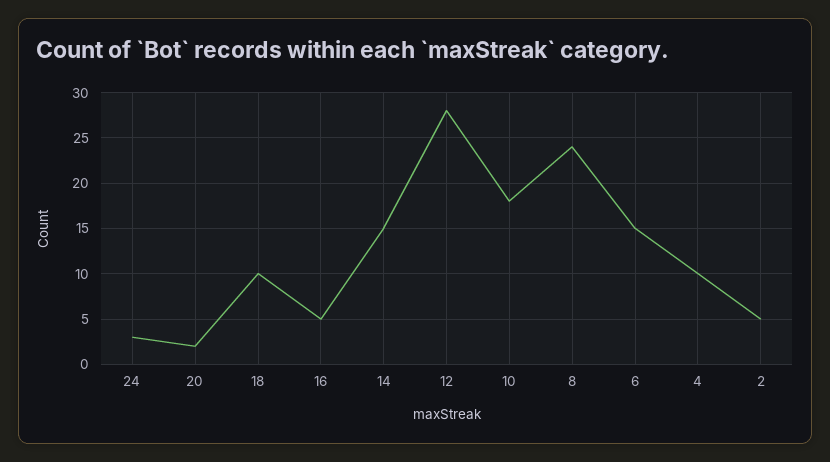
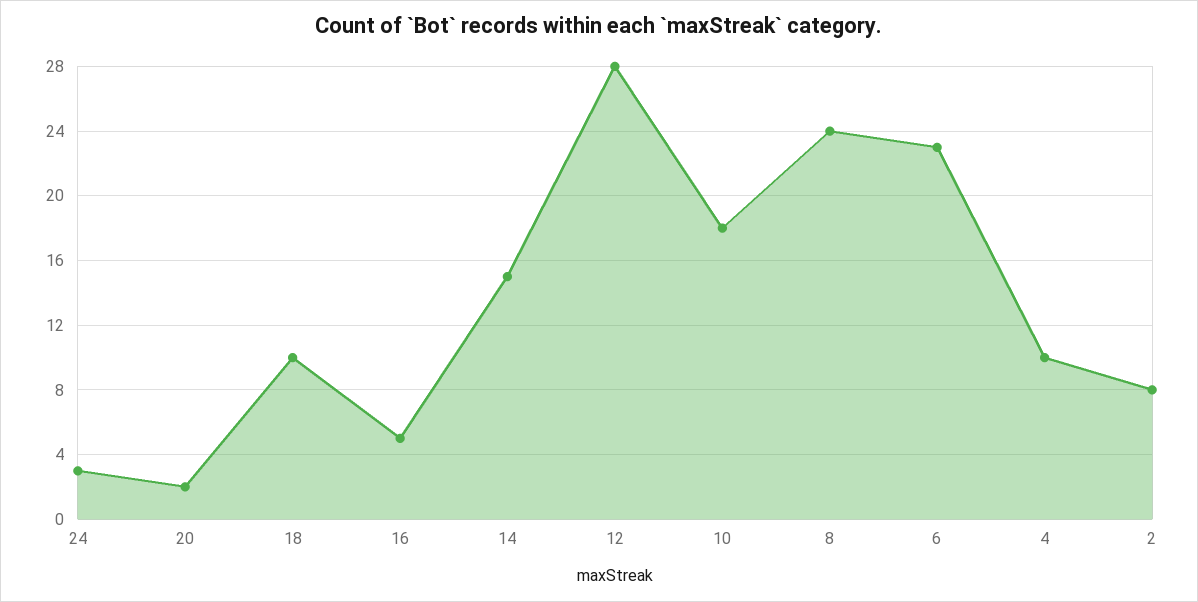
6: 15 -> 23
2: 5 -> 8

